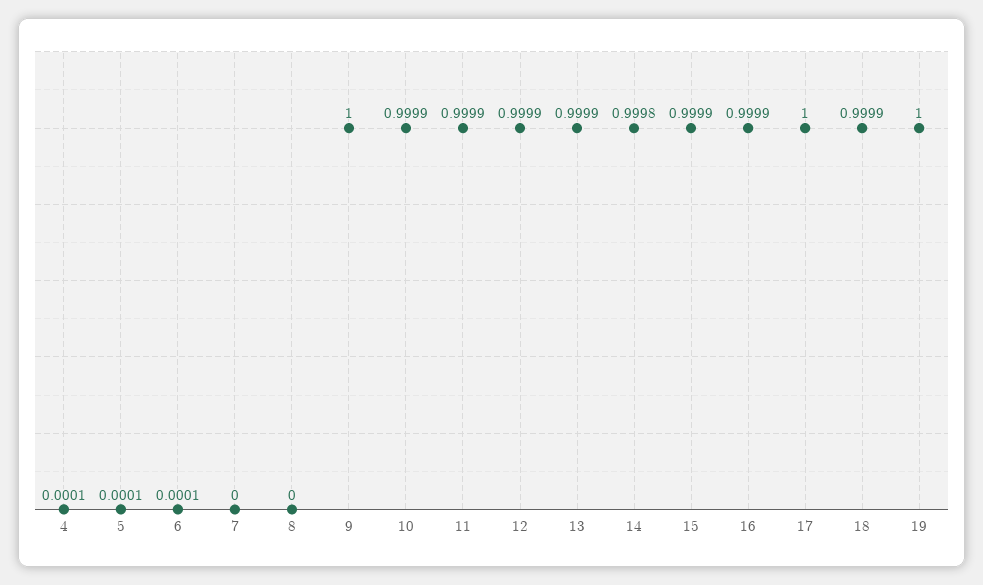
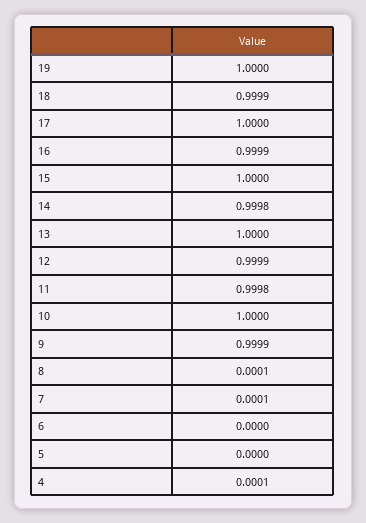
5: 0.0001 -> 0
6: 0.0001 -> 0
7: 0 -> 0.0001
8: 0 -> 0.0001
9: 1 -> 0.9999
10: 0.9999 -> 1
11: 0.9999 -> 0.9998
13: 0.9999 -> 1
15: 0.9999 -> 1

